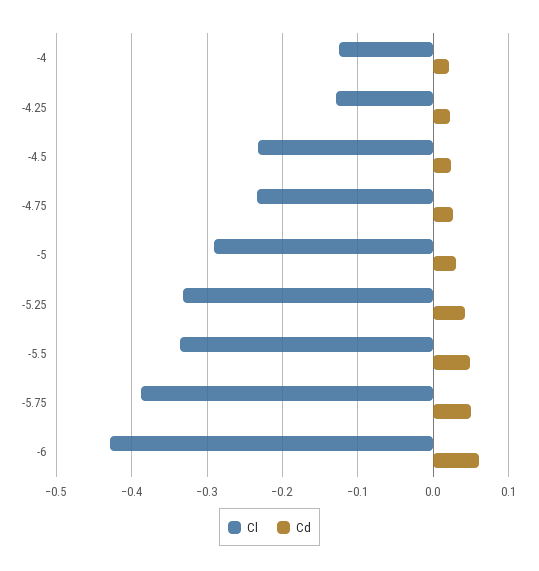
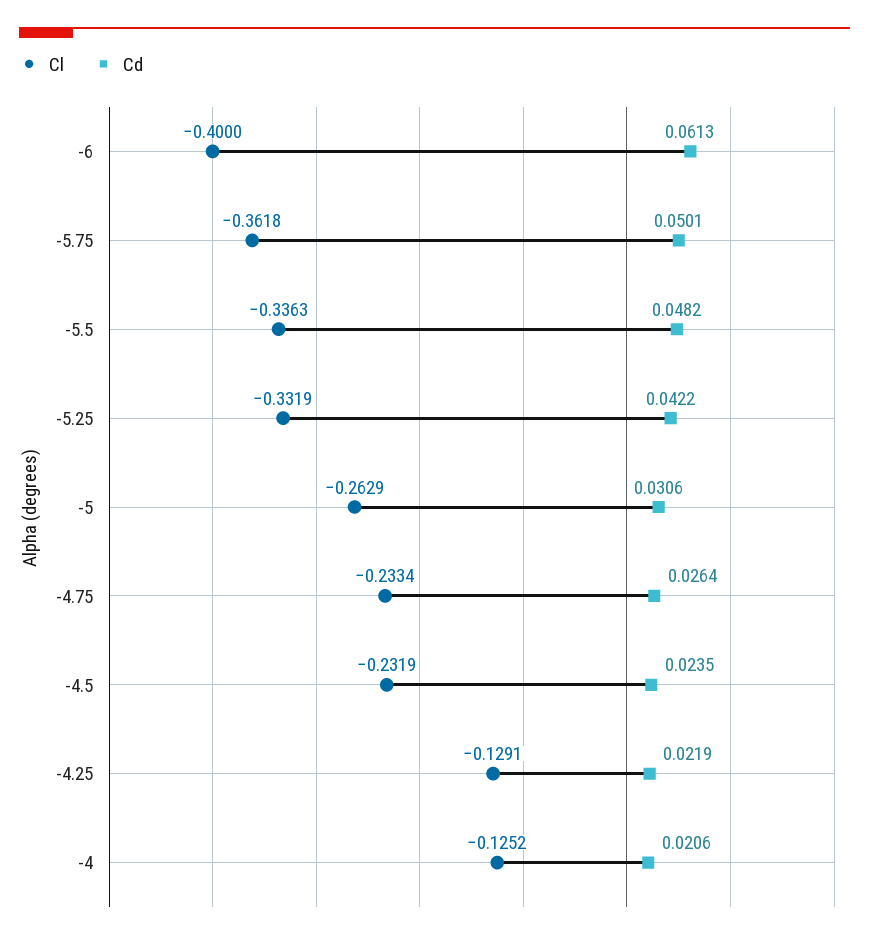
Cl, -5: -0.29 -> -0.2629
Cl, -5.75: -0.39 -> -0.3618
Cl, -6: -0.43 -> -0.4

